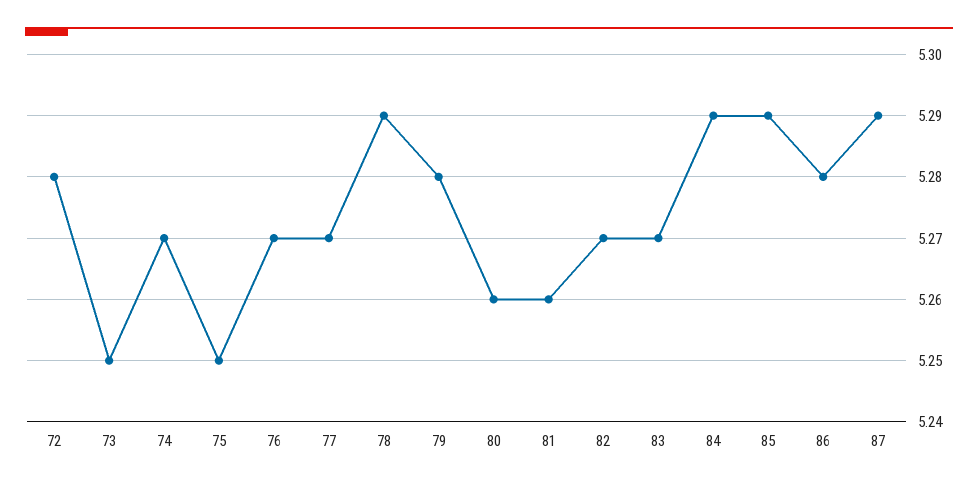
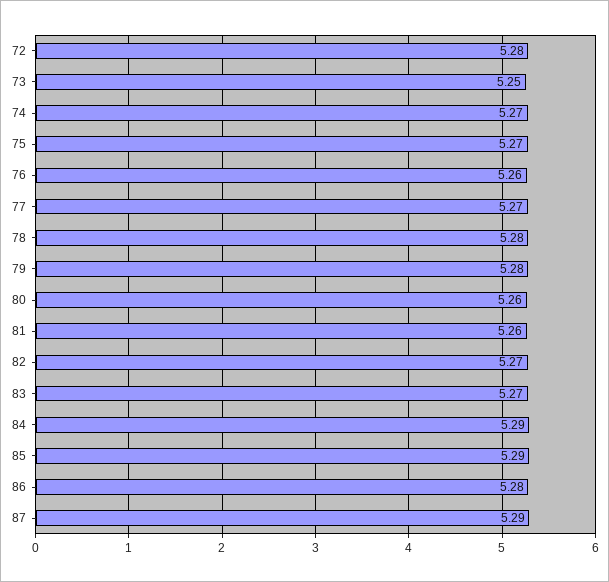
75: 5.25 -> 5.27
76: 5.27 -> 5.26
78: 5.29 -> 5.28

